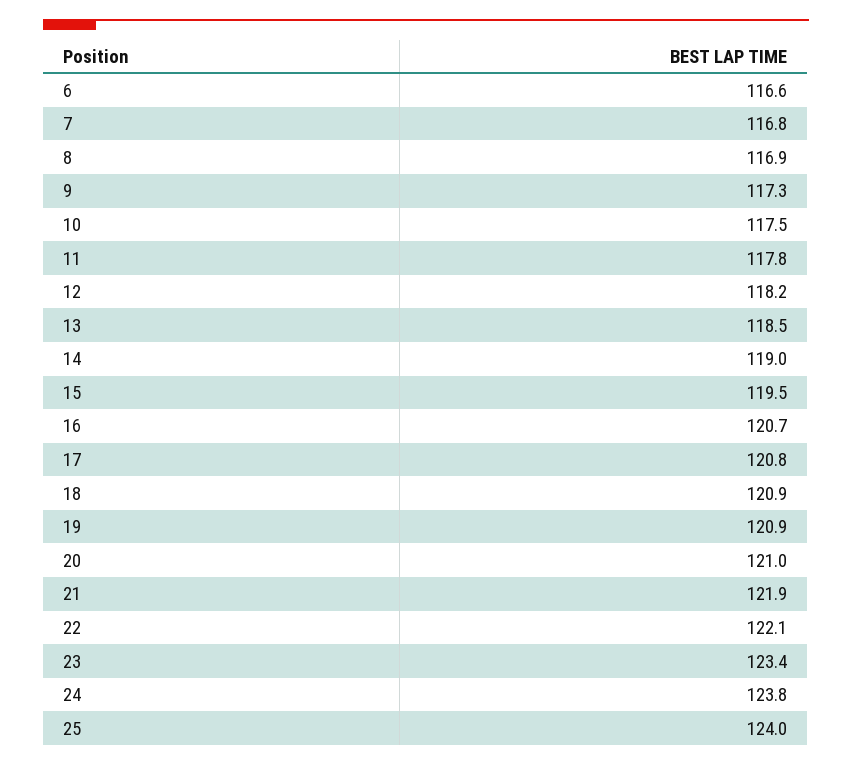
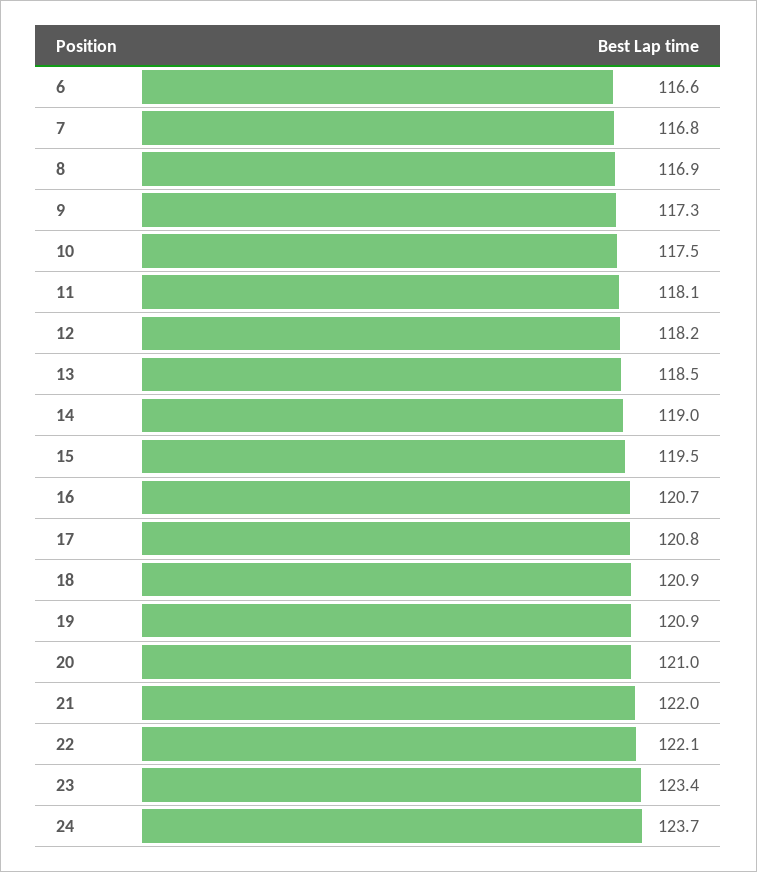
11: 117.8 -> 118.1
21: 121.9 -> 122
24: 123.8 -> 123.7
25: 124 -> none

